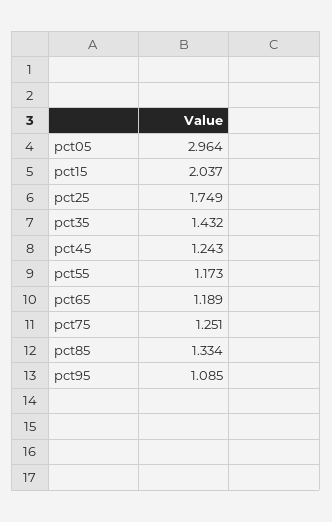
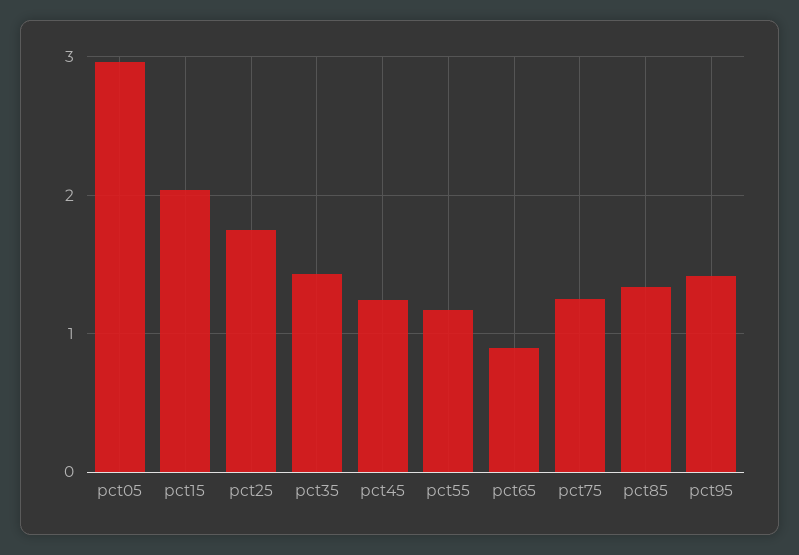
pct65: 1.189 -> 0.9
pct95: 1.085 -> 1.4

